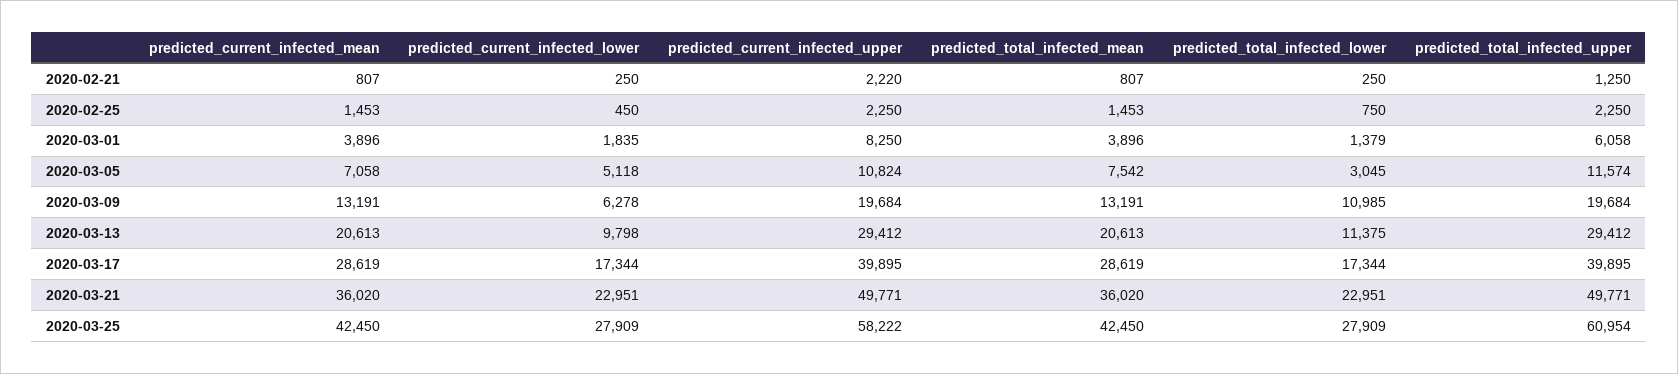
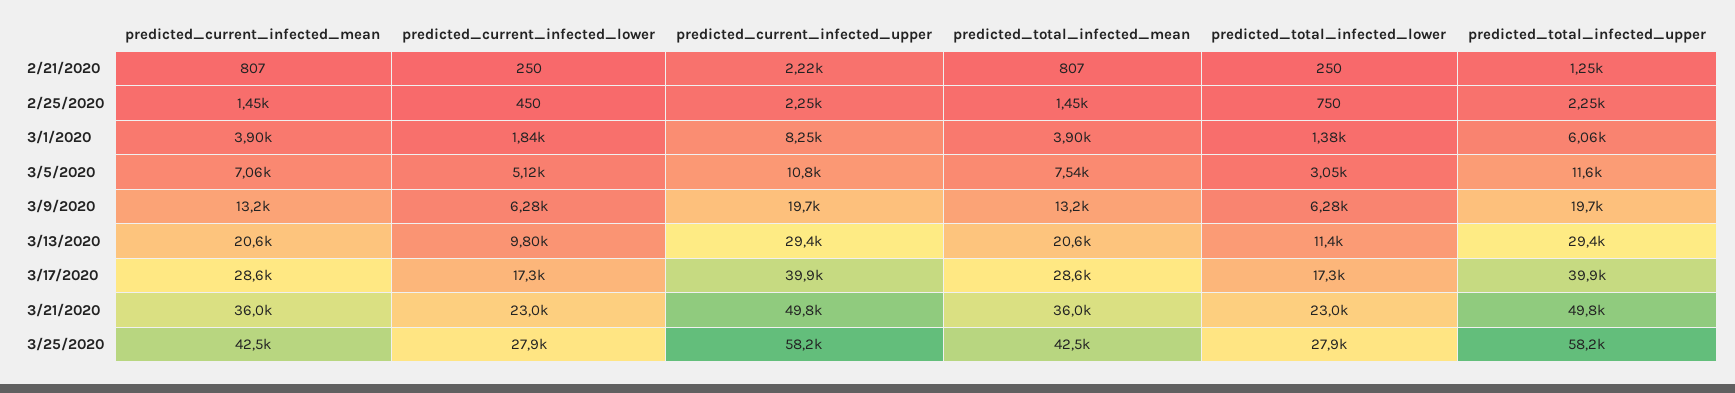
predicted_total_infected_lower, 2020-03-09: 10985 -> 6280
predicted_total_infected_upper, 2020-03-25: 60954 -> 58200

